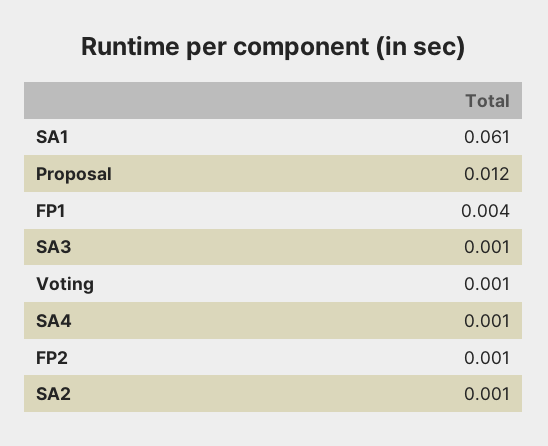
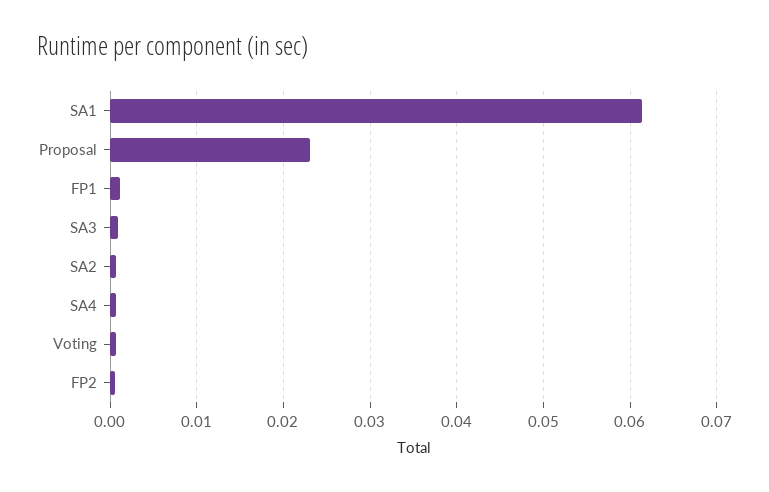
Proposal: 0.012 -> 0.023
FP1: 0.004 -> 0.001

